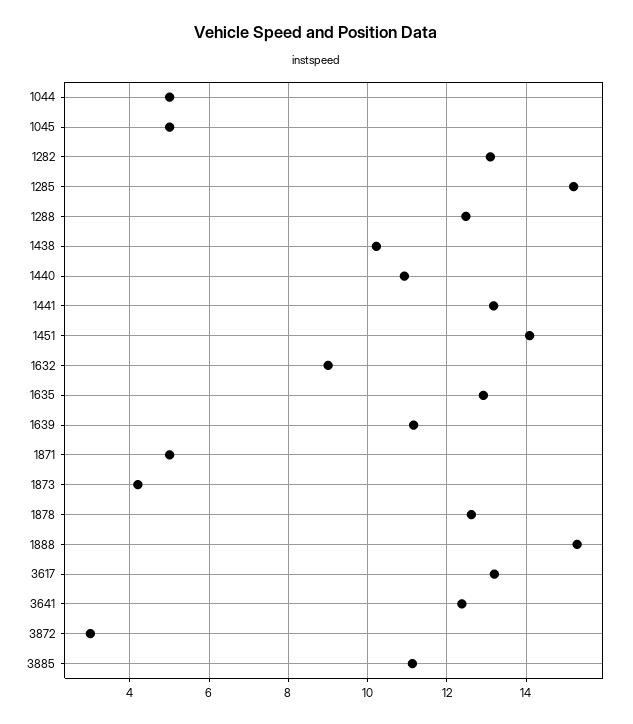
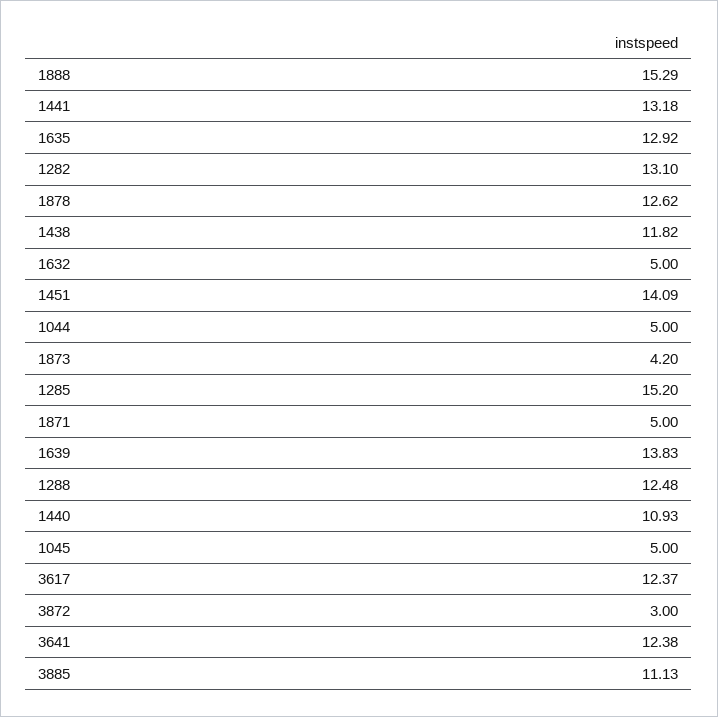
1438: 10.2 -> 11.82
1632: 9 -> 5
1639: 11.2 -> 13.83
3617: 13.2 -> 12.37

